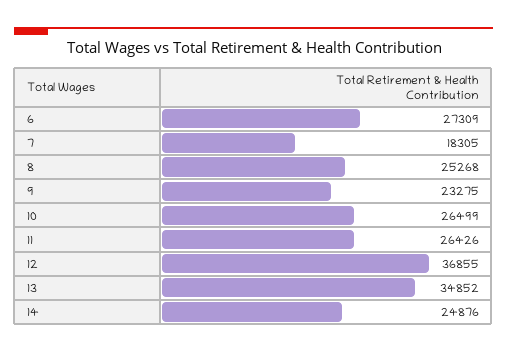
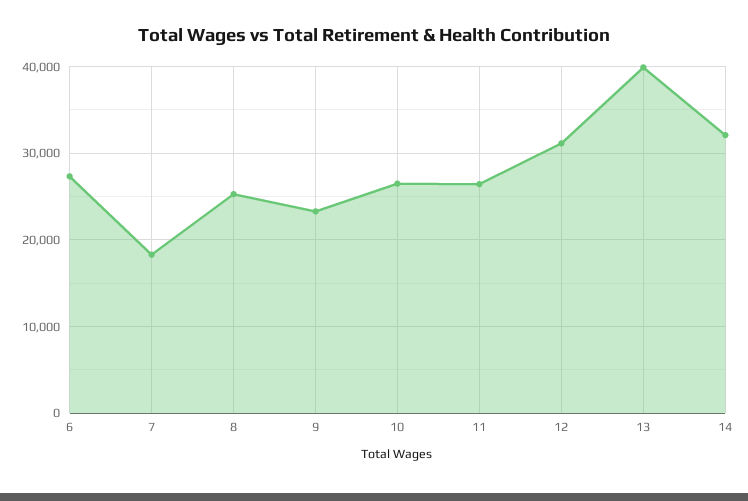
12: 36855 -> 31000
13: 34852 -> 40000
14: 24876 -> 32000

